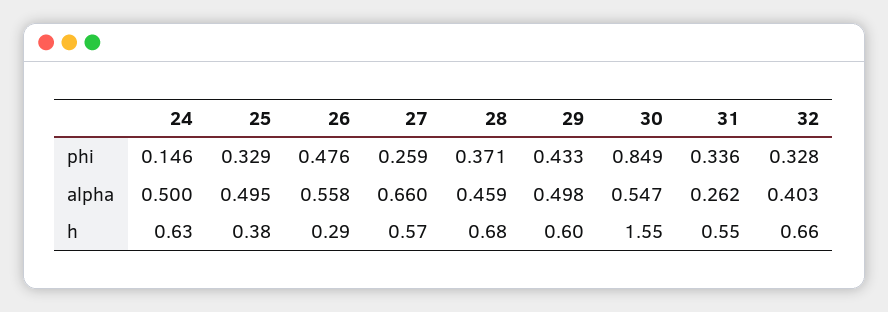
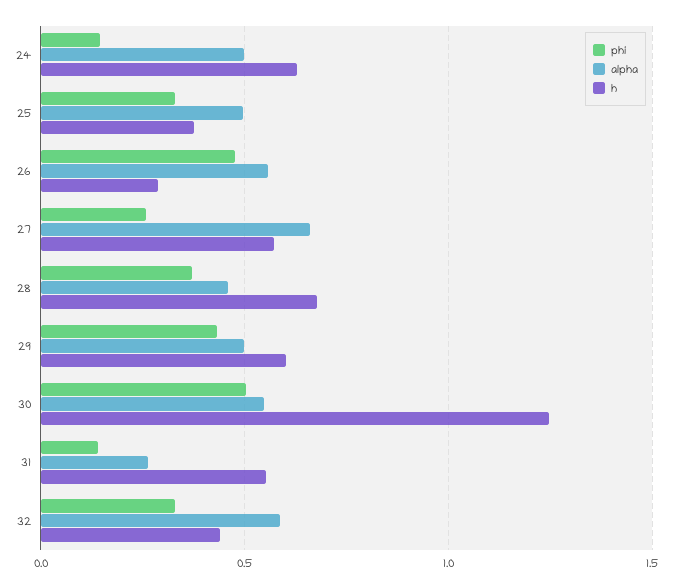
phi, 30: 0.849 -> 0.5
phi, 31: 0.336 -> 0.15
alpha, 32: 0.403 -> 0.6
h, 30: 1.55 -> 1.25
h, 32: 0.66 -> 0.45

